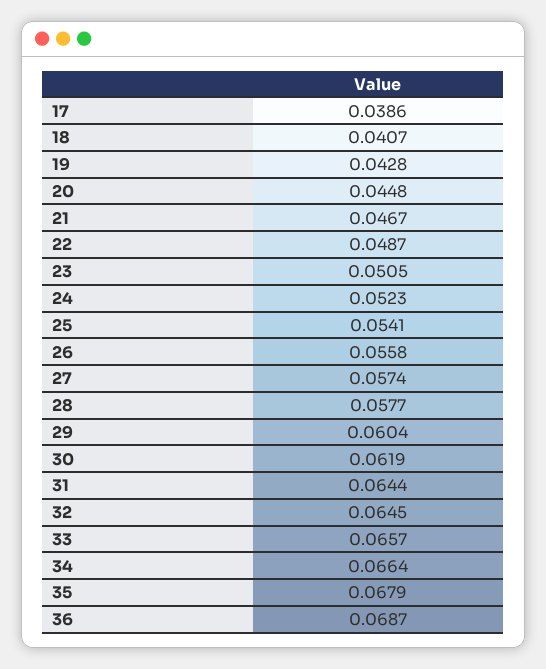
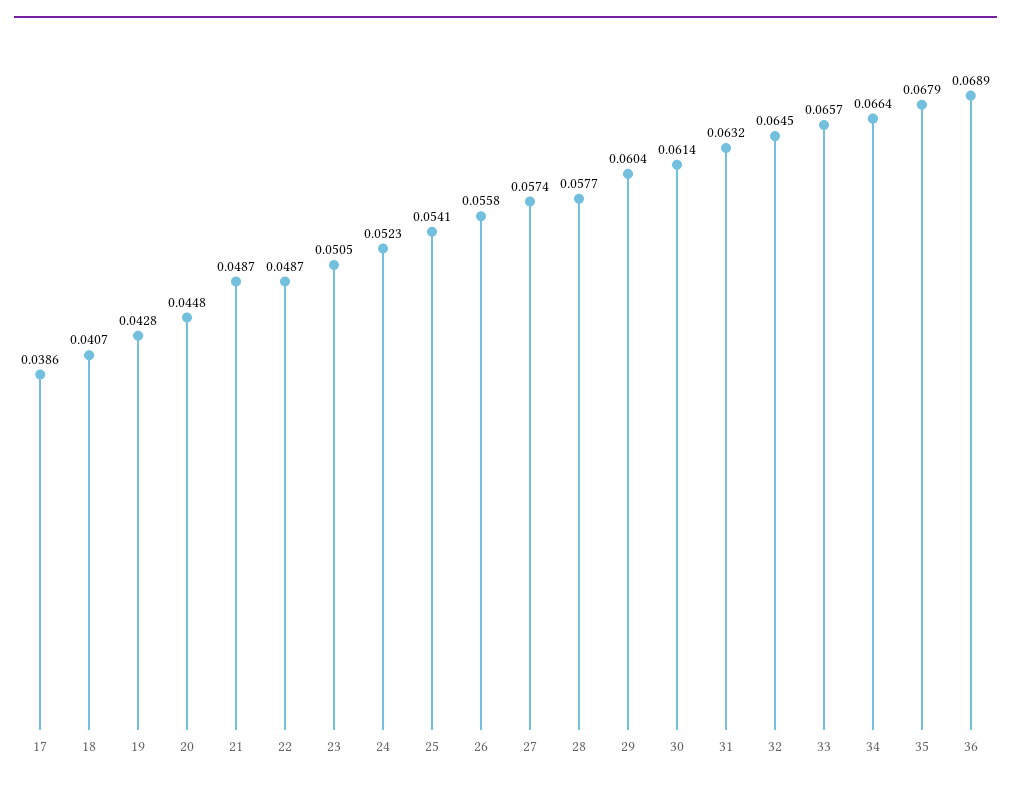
21: 0.0467 -> 0.0487
30: 0.0619 -> 0.0614
31: 0.0644 -> 0.0632
36: 0.0687 -> 0.0689

